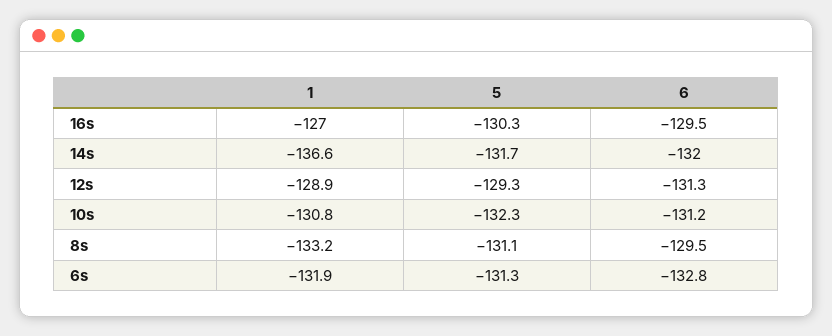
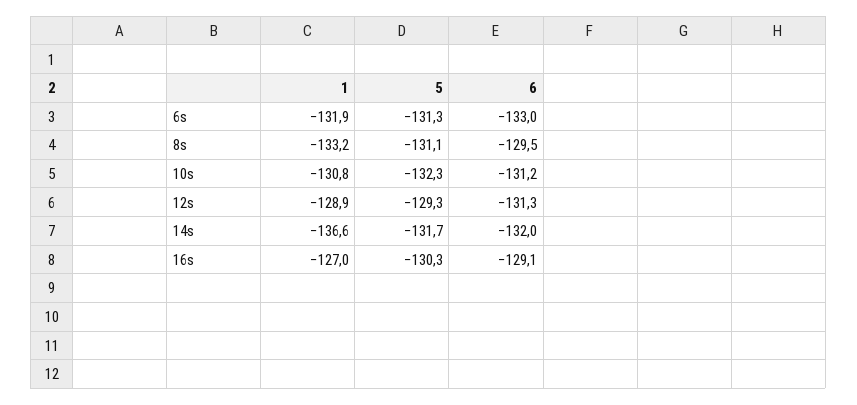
6, 16s: -129.5 -> -129.1
6, 6s: -132.8 -> -133

